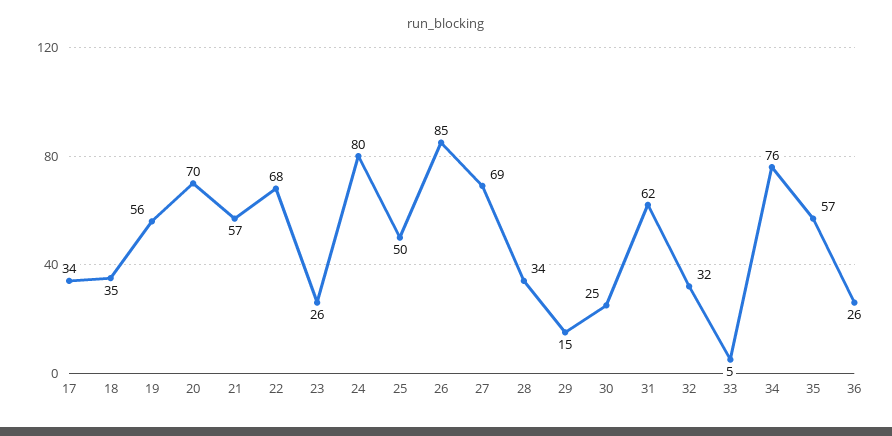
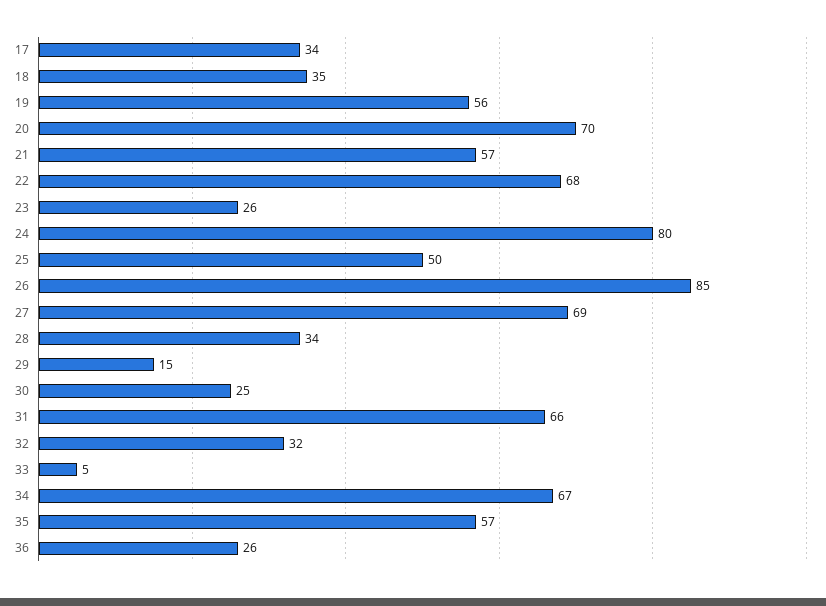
31: 62 -> 66
34: 76 -> 67

